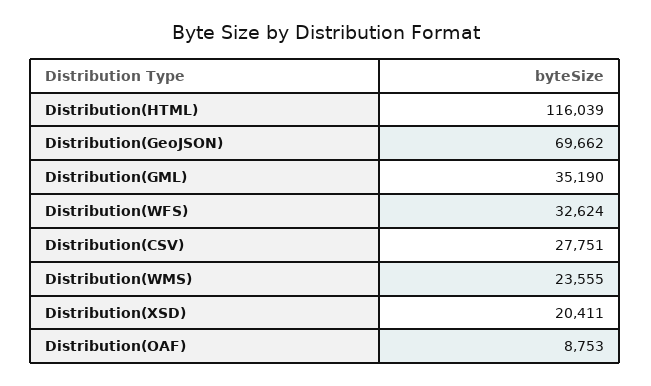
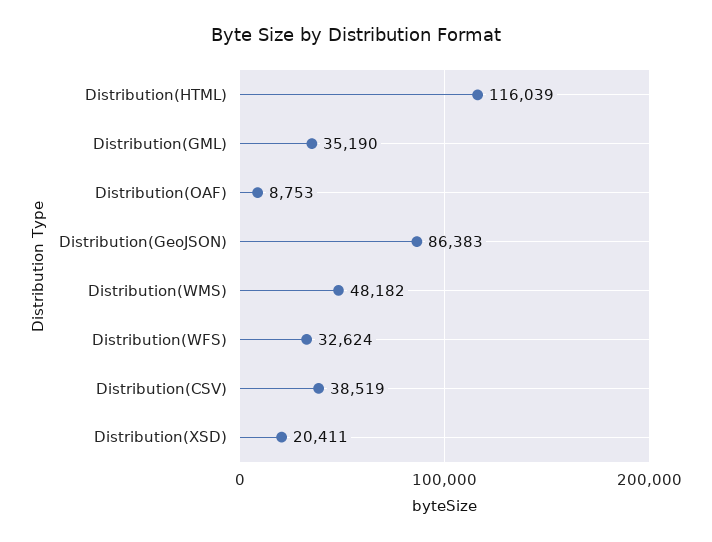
Distribution(GeoJSON): 69662 -> 86383
Distribution(CSV): 27751 -> 38519
Distribution(WMS): 23555 -> 48182

